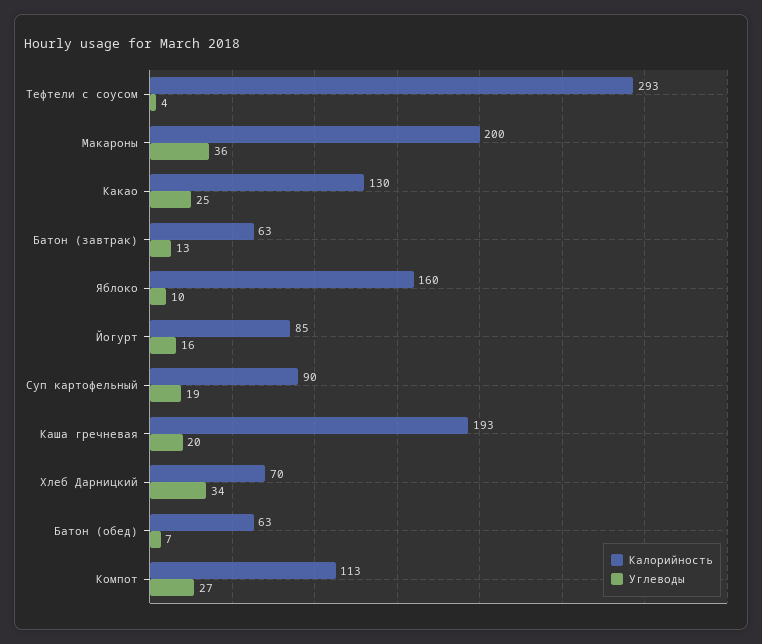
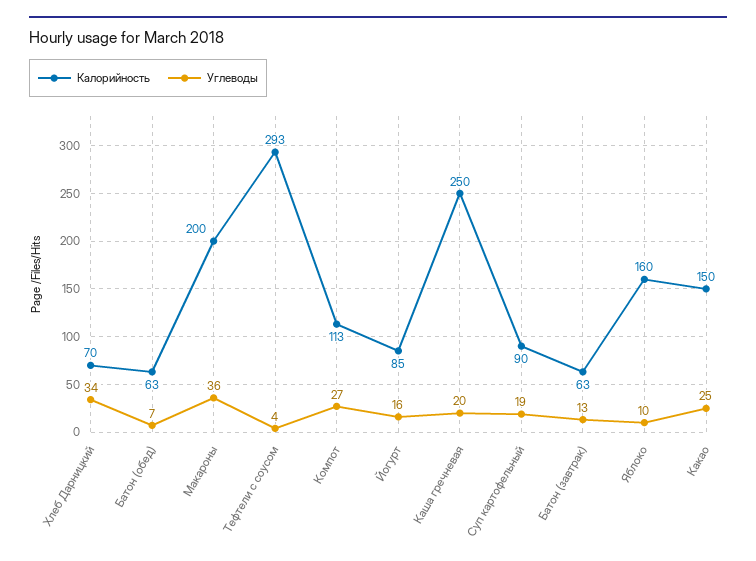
Калорийность, Какао: 130 -> 150
Калорийность, Каша гречневая: 193 -> 250

